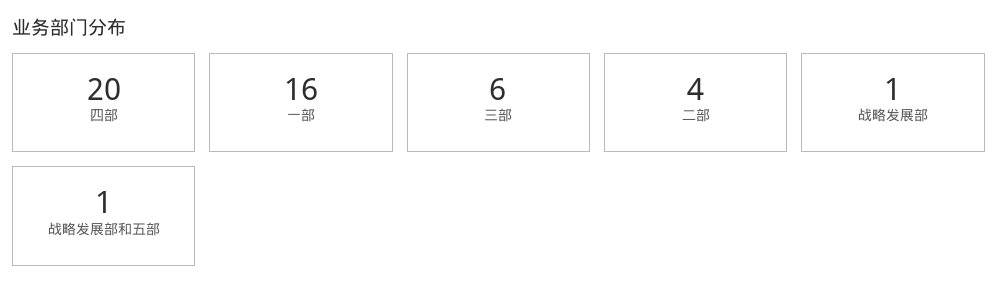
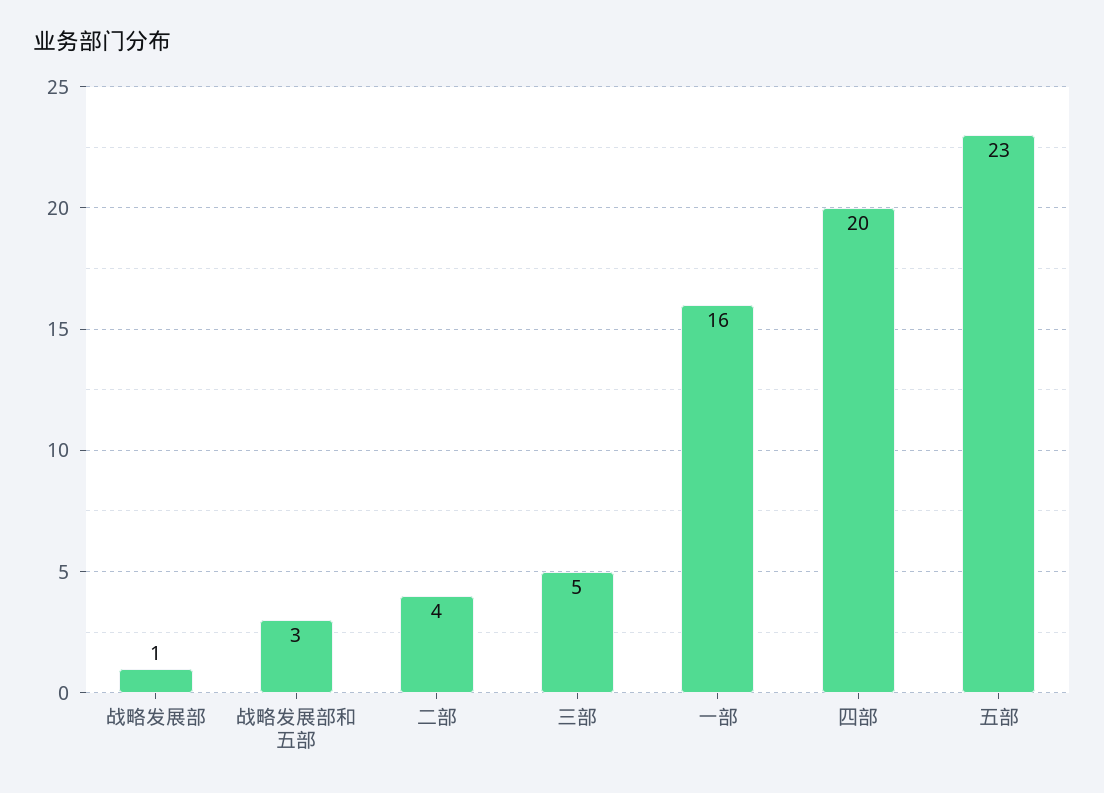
三部: 6 -> 5
战略发展部和五部: 1 -> 3
五部: none -> 23

